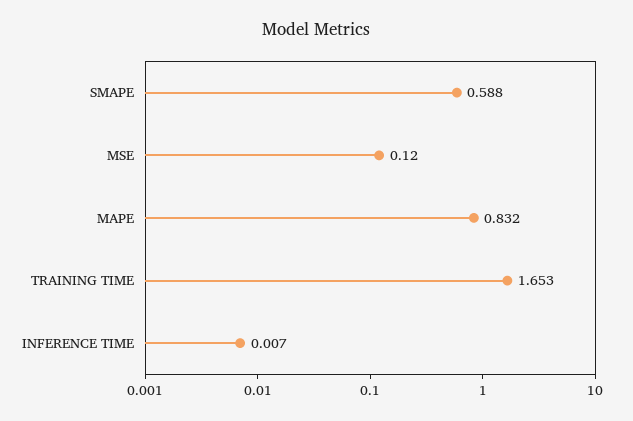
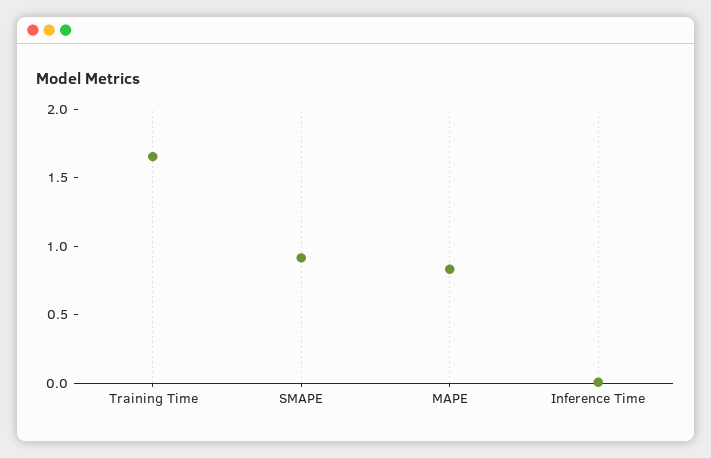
SMAPE: 0.588 -> 0.9
MSE: 0.12 -> none

